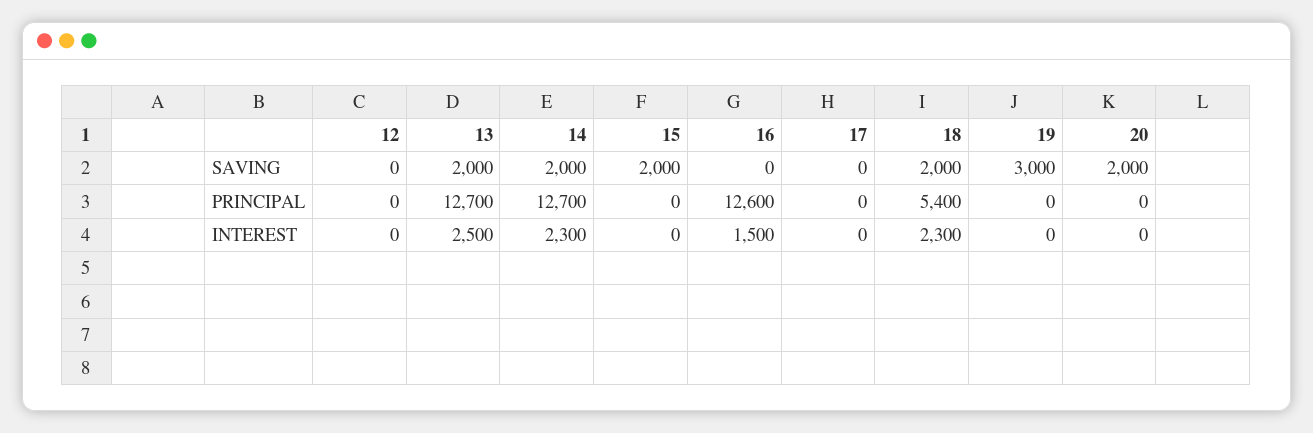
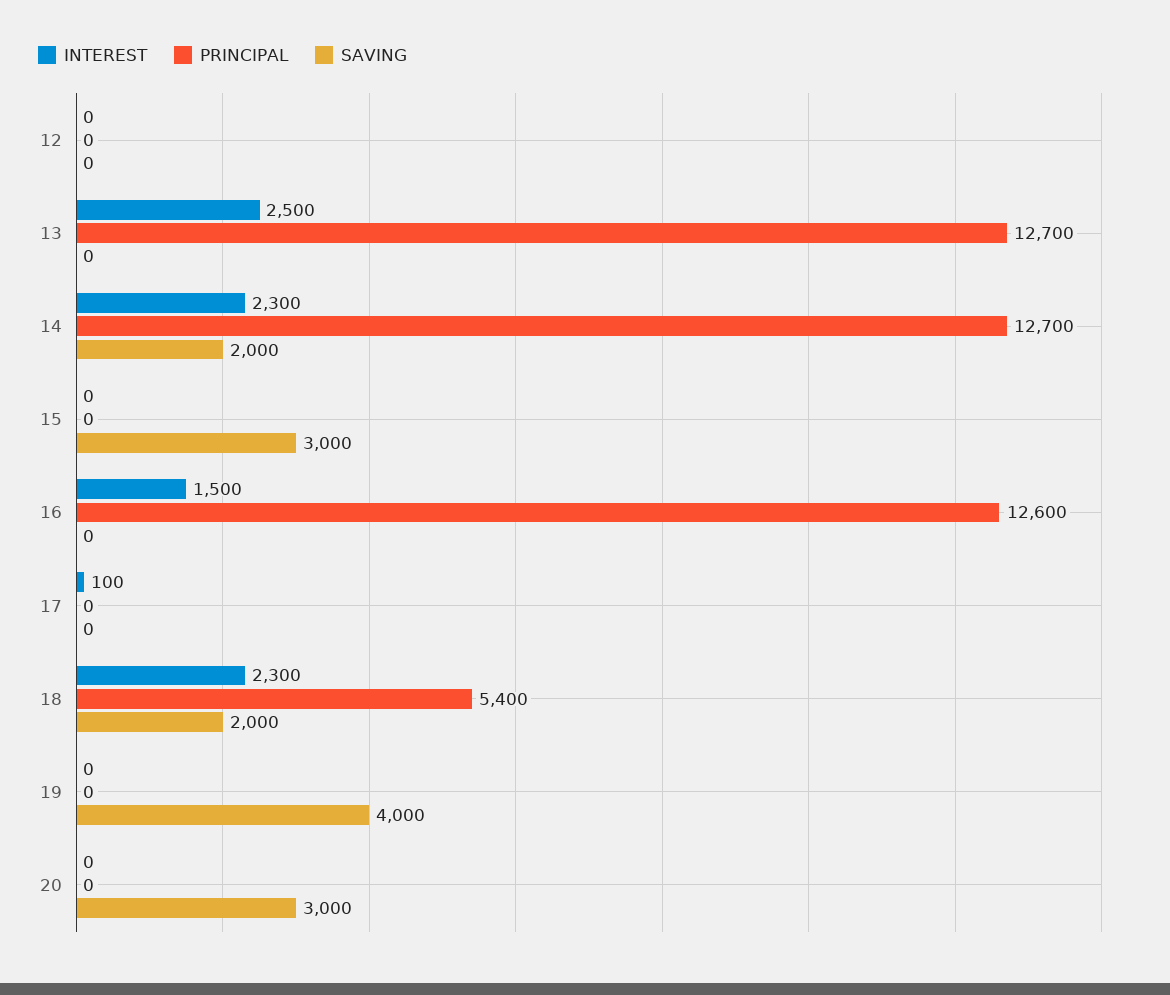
SAVING, 13: 2000 -> 0
SAVING, 15: 2000 -> 3000
SAVING, 19: 3000 -> 4000
SAVING, 20: 2000 -> 3000
INTEREST, 17: 0 -> 100

